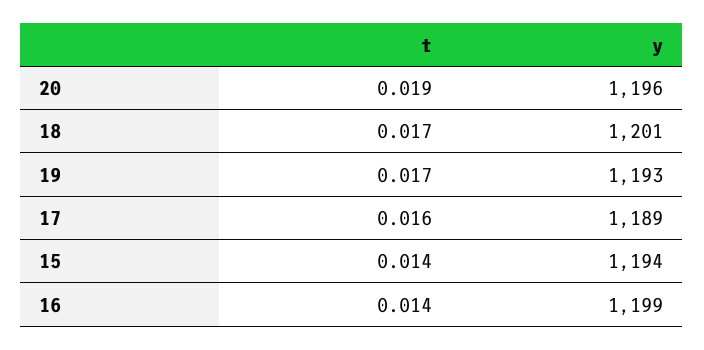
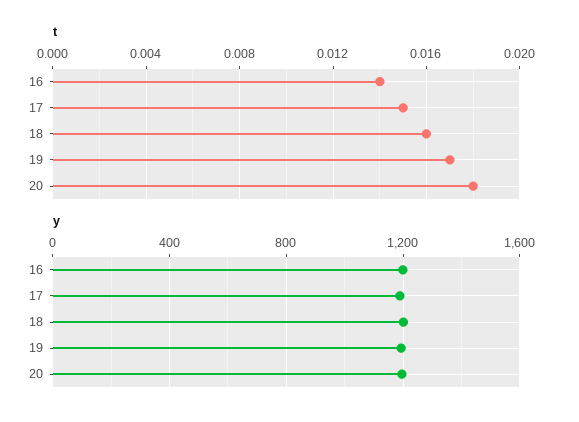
t, 20: 0.019 -> 0.018
t, 18: 0.017 -> 0.016
t, 17: 0.016 -> 0.015
t, 15: 0.014 -> none
y, 15: 1194 -> none

